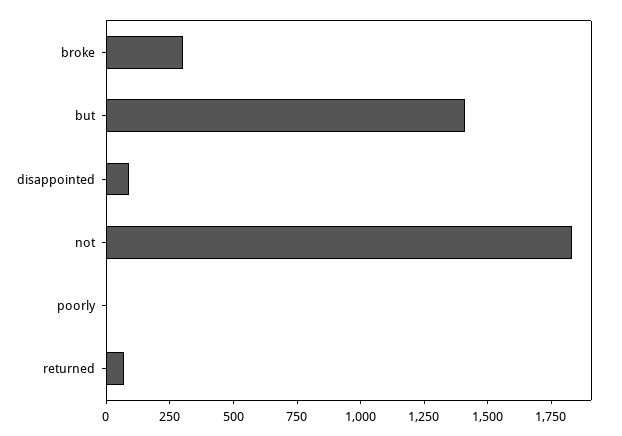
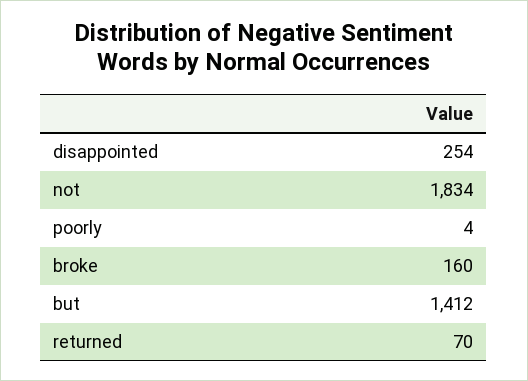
broke: 300 -> 160
disappointed: 100 -> 254

